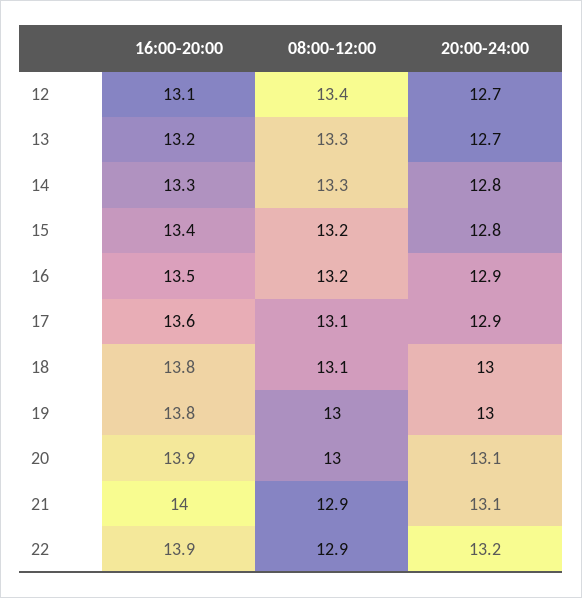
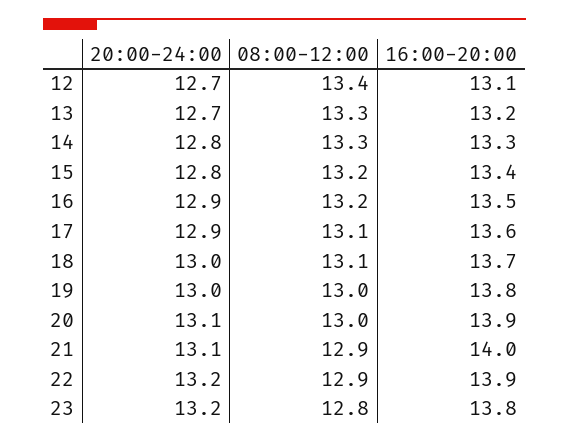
16:00-20:00, 18: 13.8 -> 13.7
20:00-24:00, 23: none -> 13.2
08:00-12:00, 23: none -> 12.8
16:00-20:00, 23: none -> 13.8

